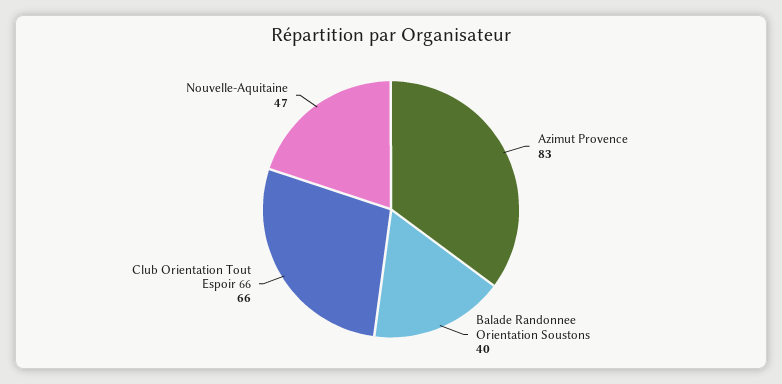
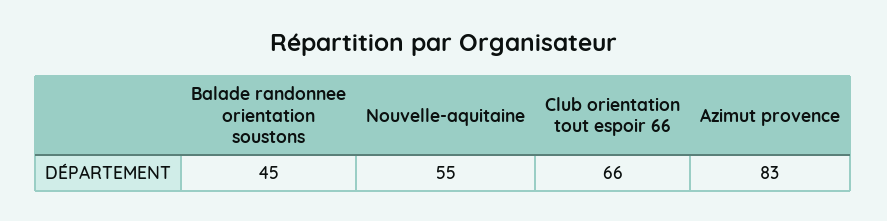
Balade Randonnee Orientation Soustons: 40 -> 45
Nouvelle-Aquitaine: 47 -> 55

